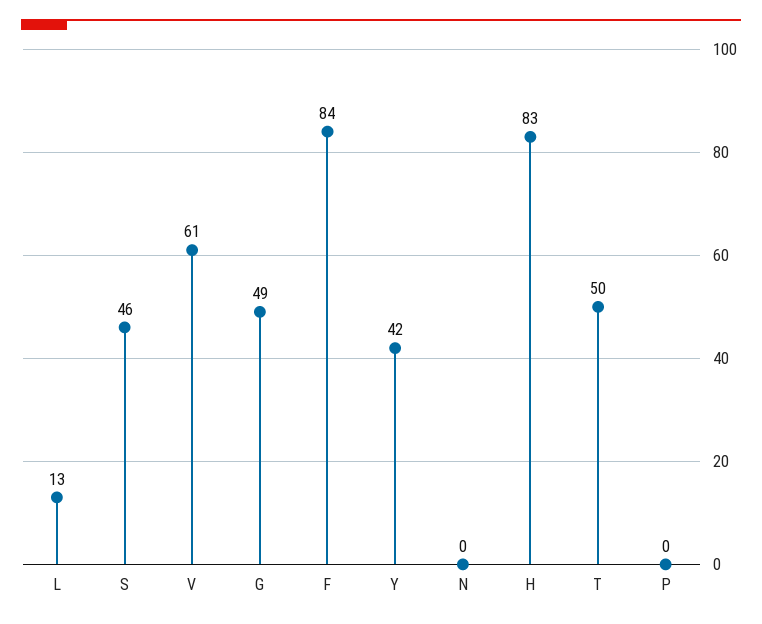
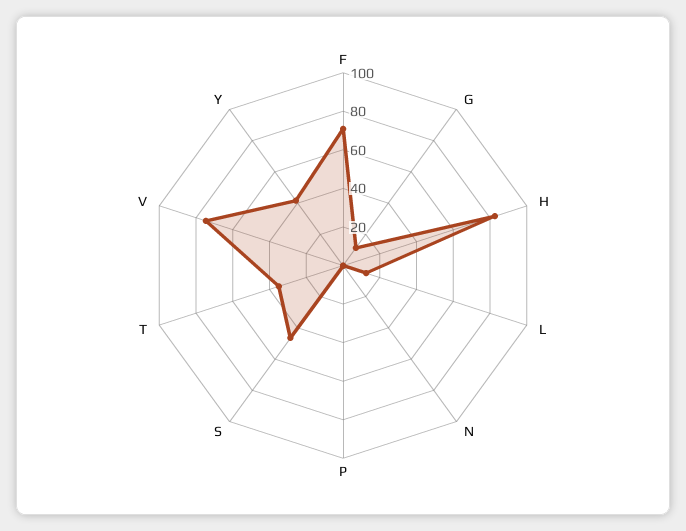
V: 61 -> 75
G: 49 -> 10
F: 84 -> 70
T: 50 -> 35

